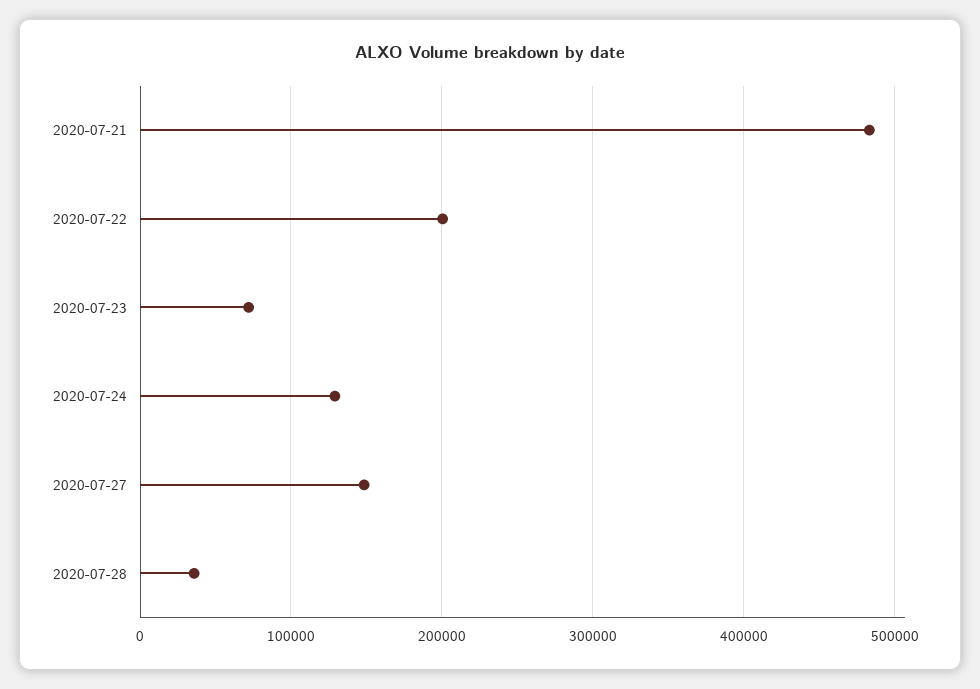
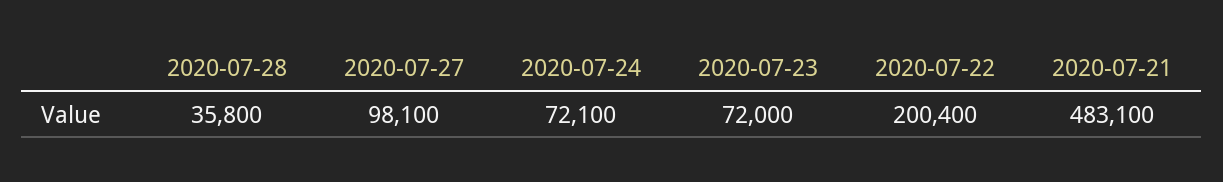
2020-07-24: 130000 -> 72100
2020-07-27: 150000 -> 98100

